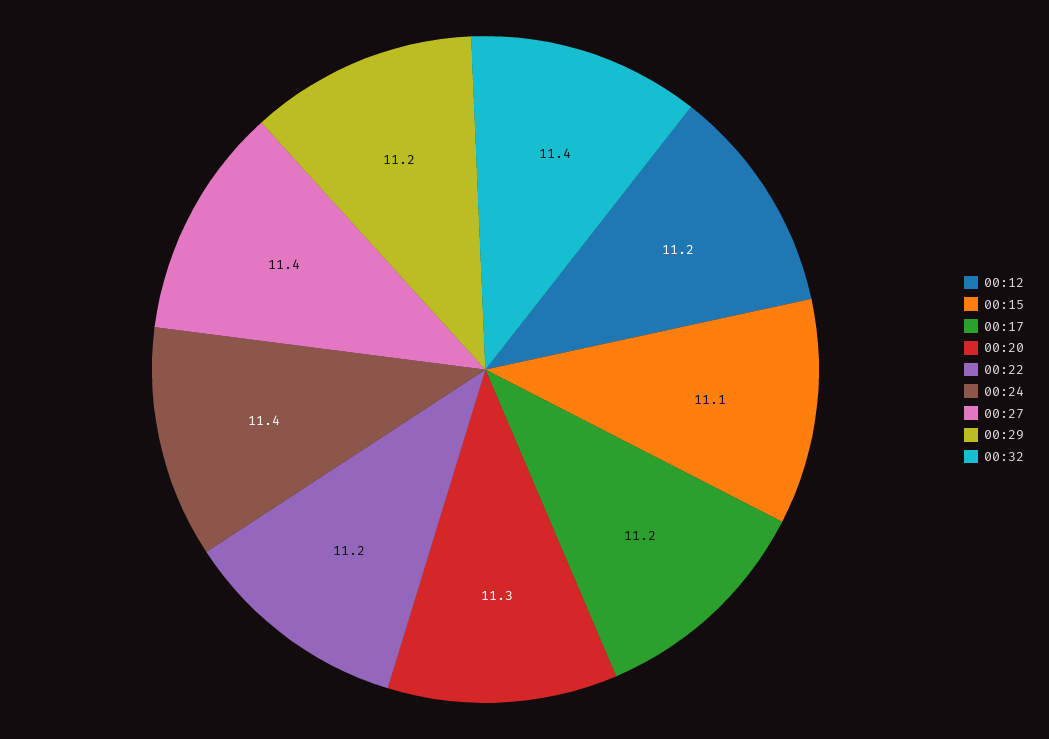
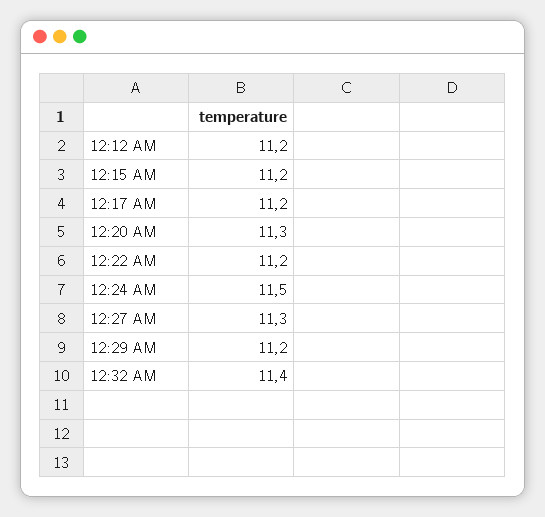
00:15: 11.1 -> 11.2
00:24: 11.4 -> 11.5
00:27: 11.4 -> 11.3

